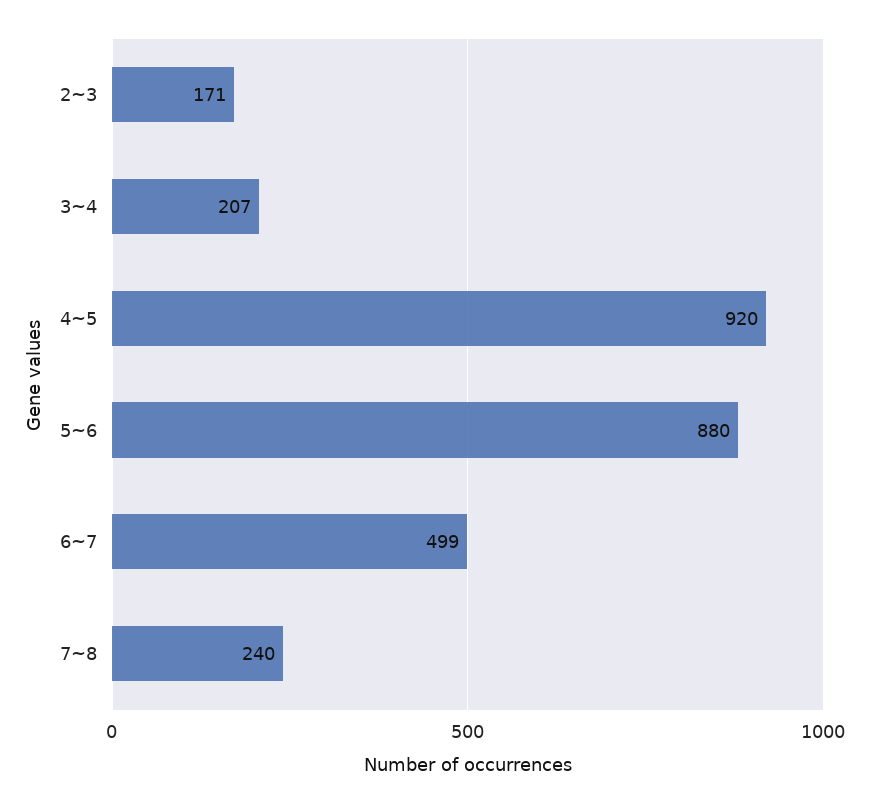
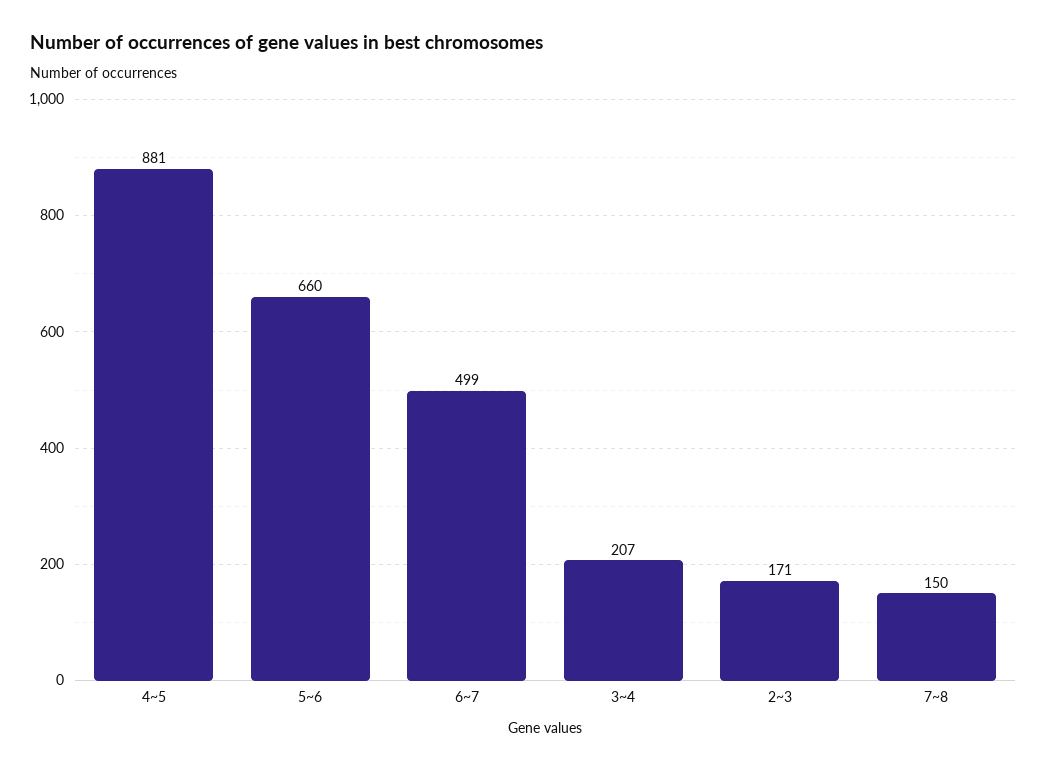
4~5: 920 -> 881
5~6: 880 -> 660
7~8: 240 -> 150

